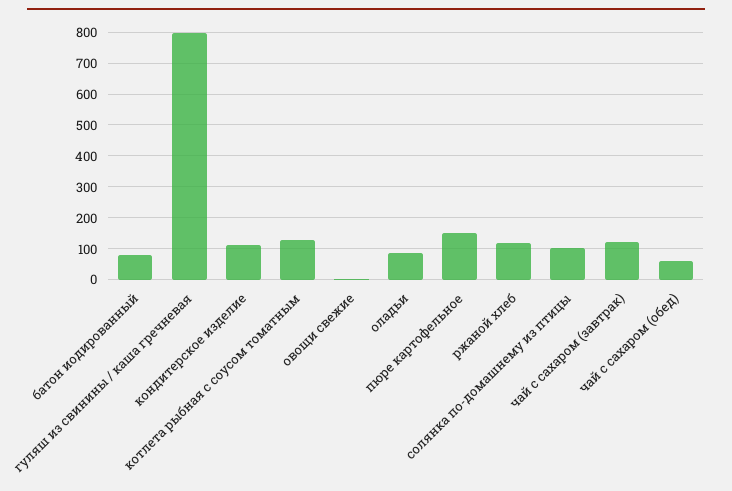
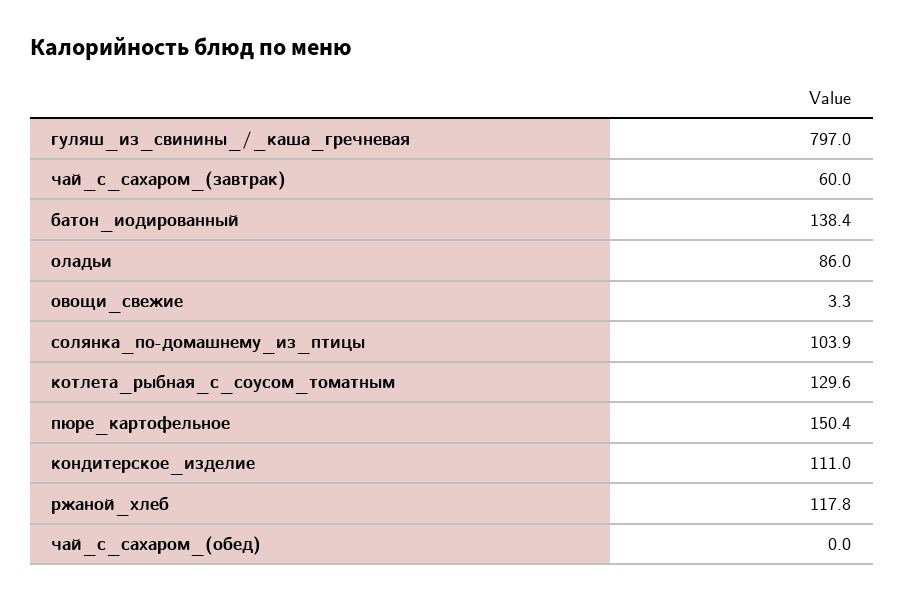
батон иодированный: 80 -> 138.4
чай с сахаром (завтрак): 120 -> 60
чай с сахаром (обед): 60 -> 0

